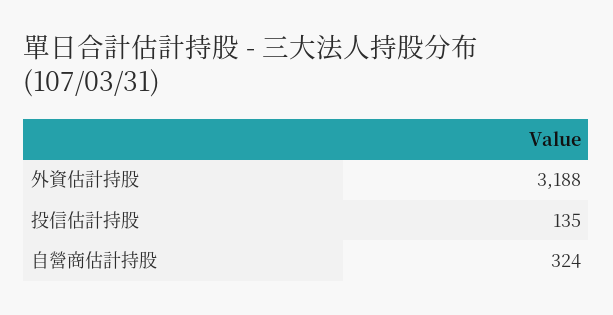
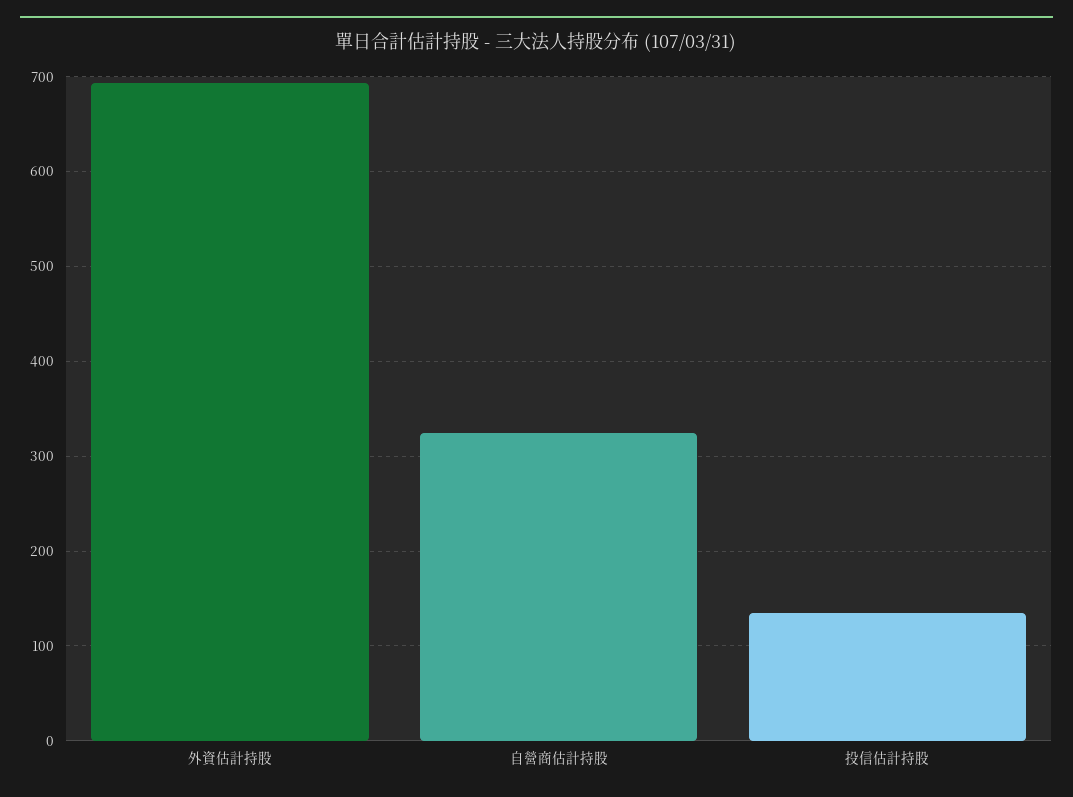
外資估計持股: 3188 -> 690

